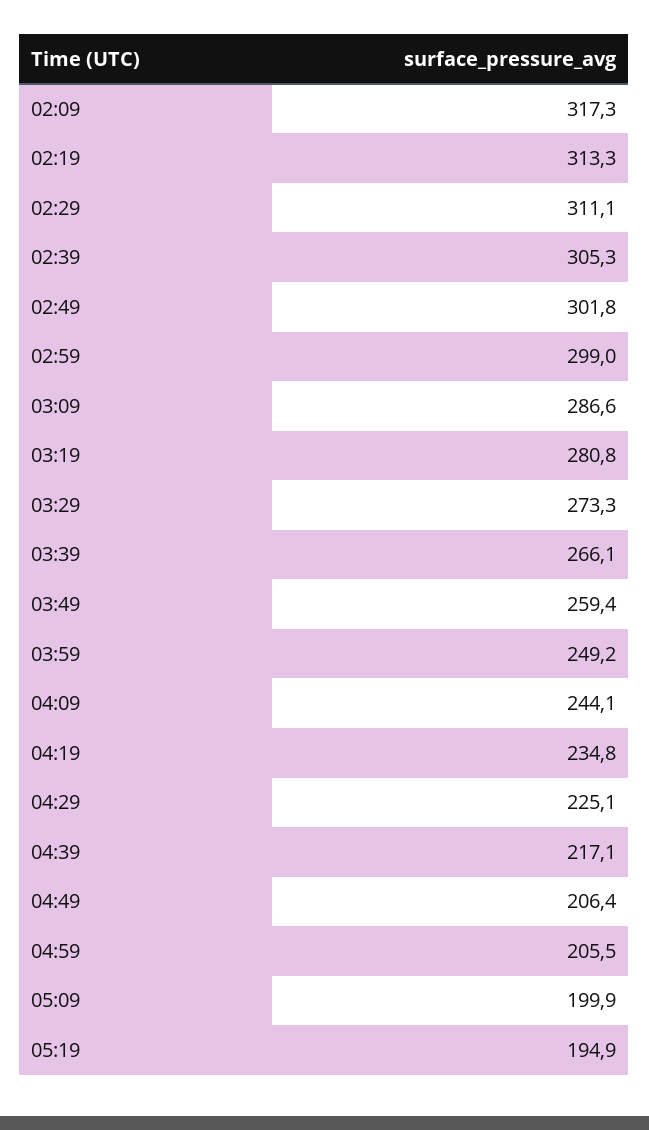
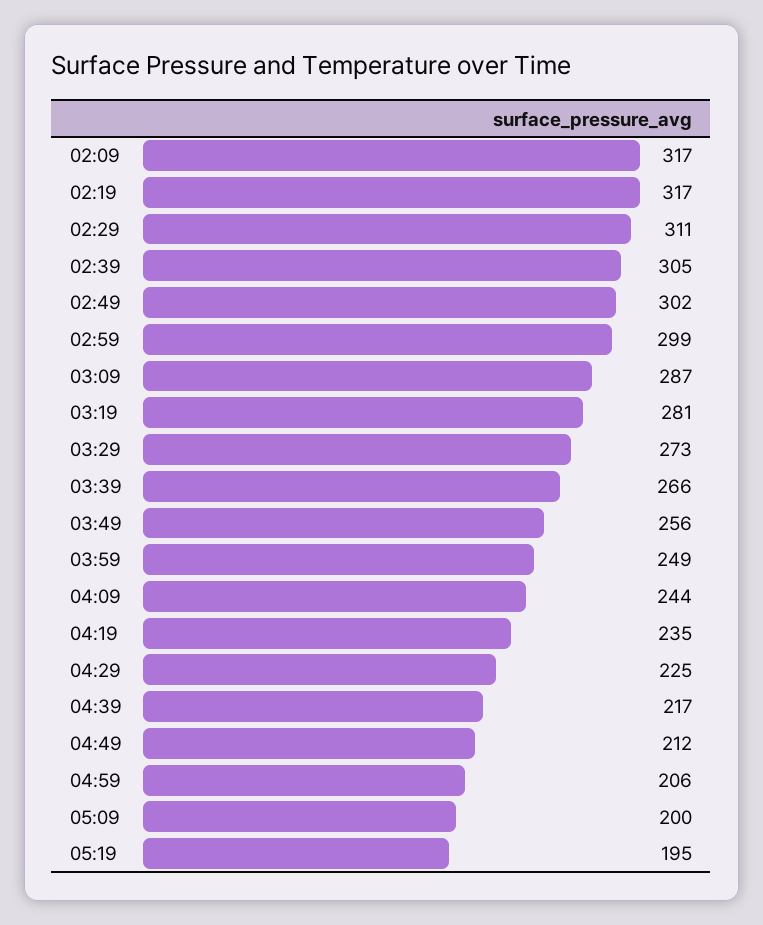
02:19: 313.3 -> 317
03:49: 259.4 -> 256
04:49: 206.4 -> 212

